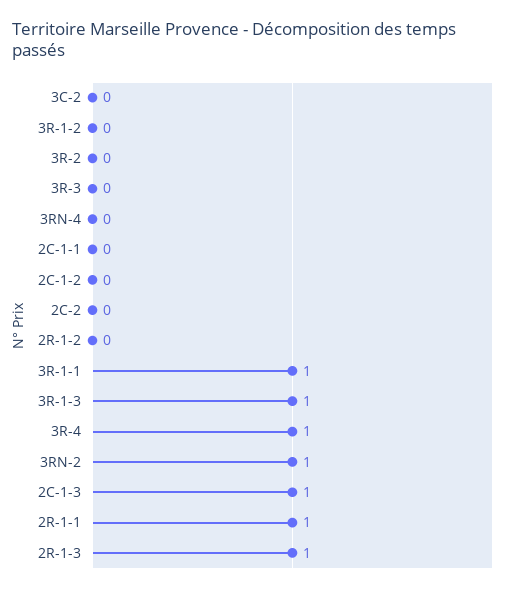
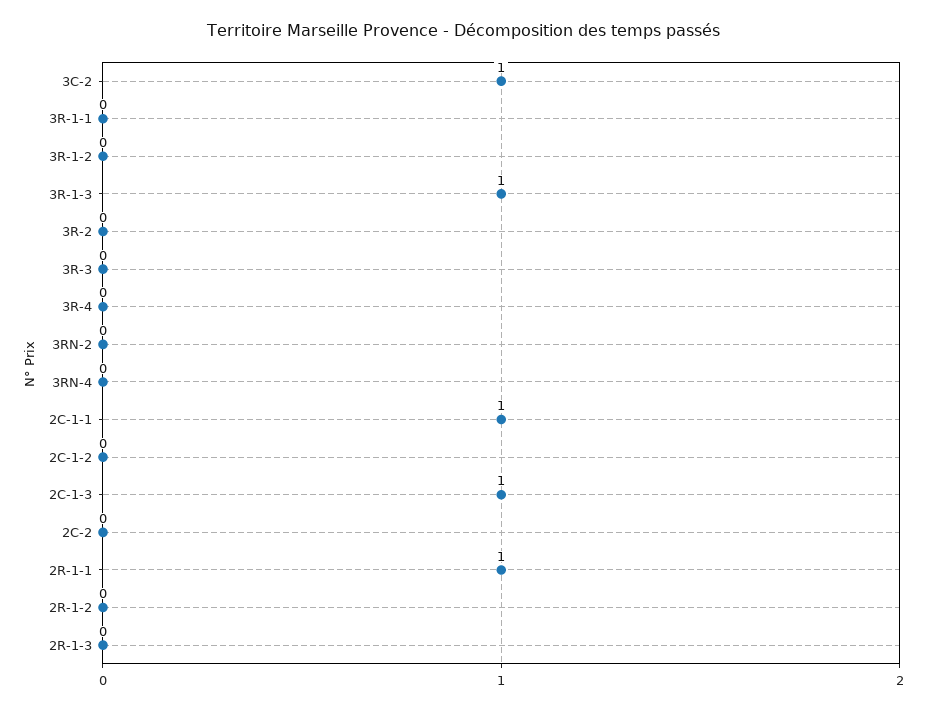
3C-2: 0 -> 1
2C-1-1: 0 -> 1
3R-1-1: 1 -> 0
3R-4: 1 -> 0
3RN-2: 1 -> 0
2R-1-3: 1 -> 0

